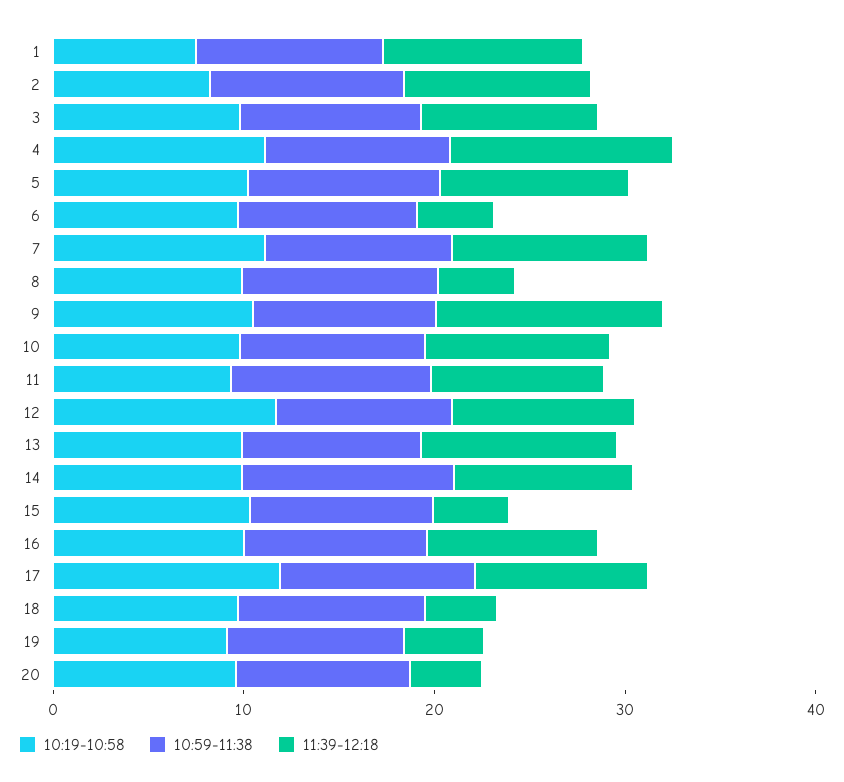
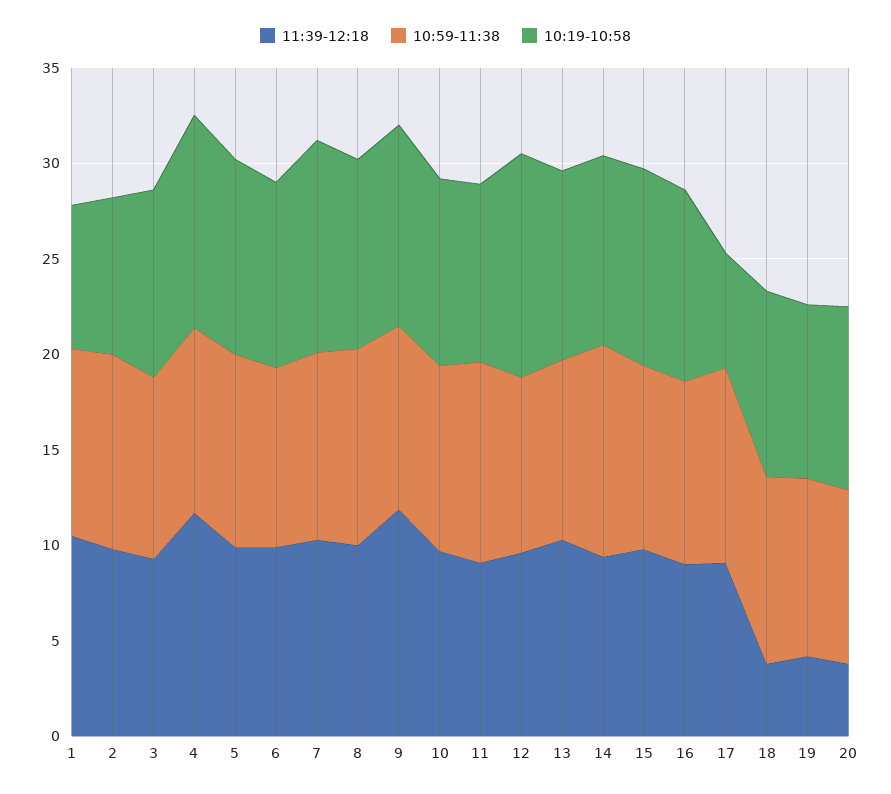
11:39-12:18, 6: 4 -> 10
11:39-12:18, 8: 4 -> 10
11:39-12:18, 15: 4 -> 10
10:19-10:58, 17: 12 -> 6

